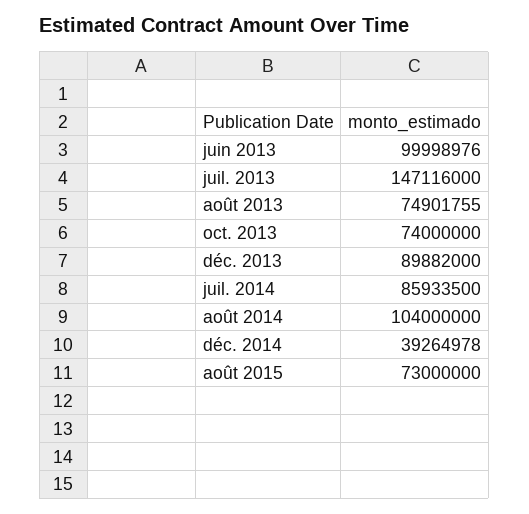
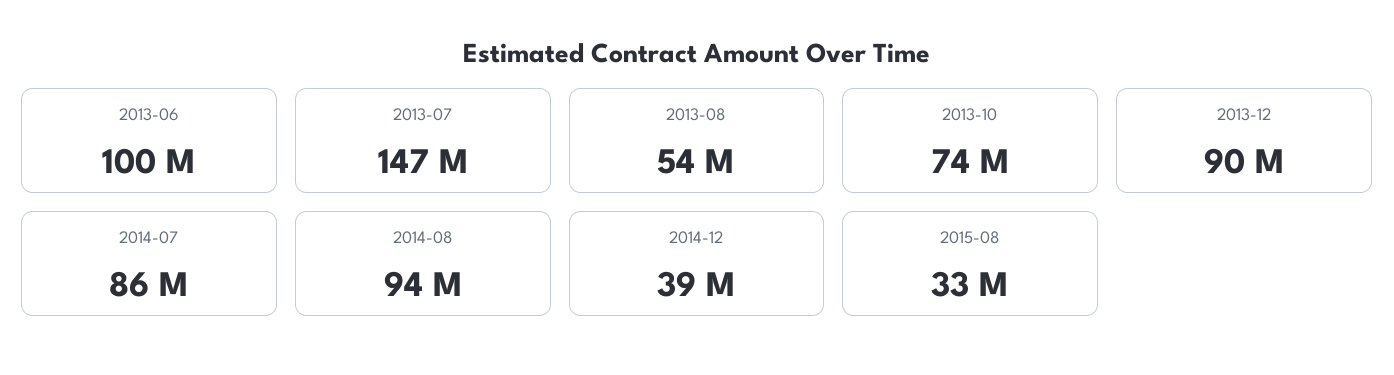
août 2013: 74901755 -> 54000000
août 2014: 104000000 -> 94000000
août 2015: 73000000 -> 33000000

